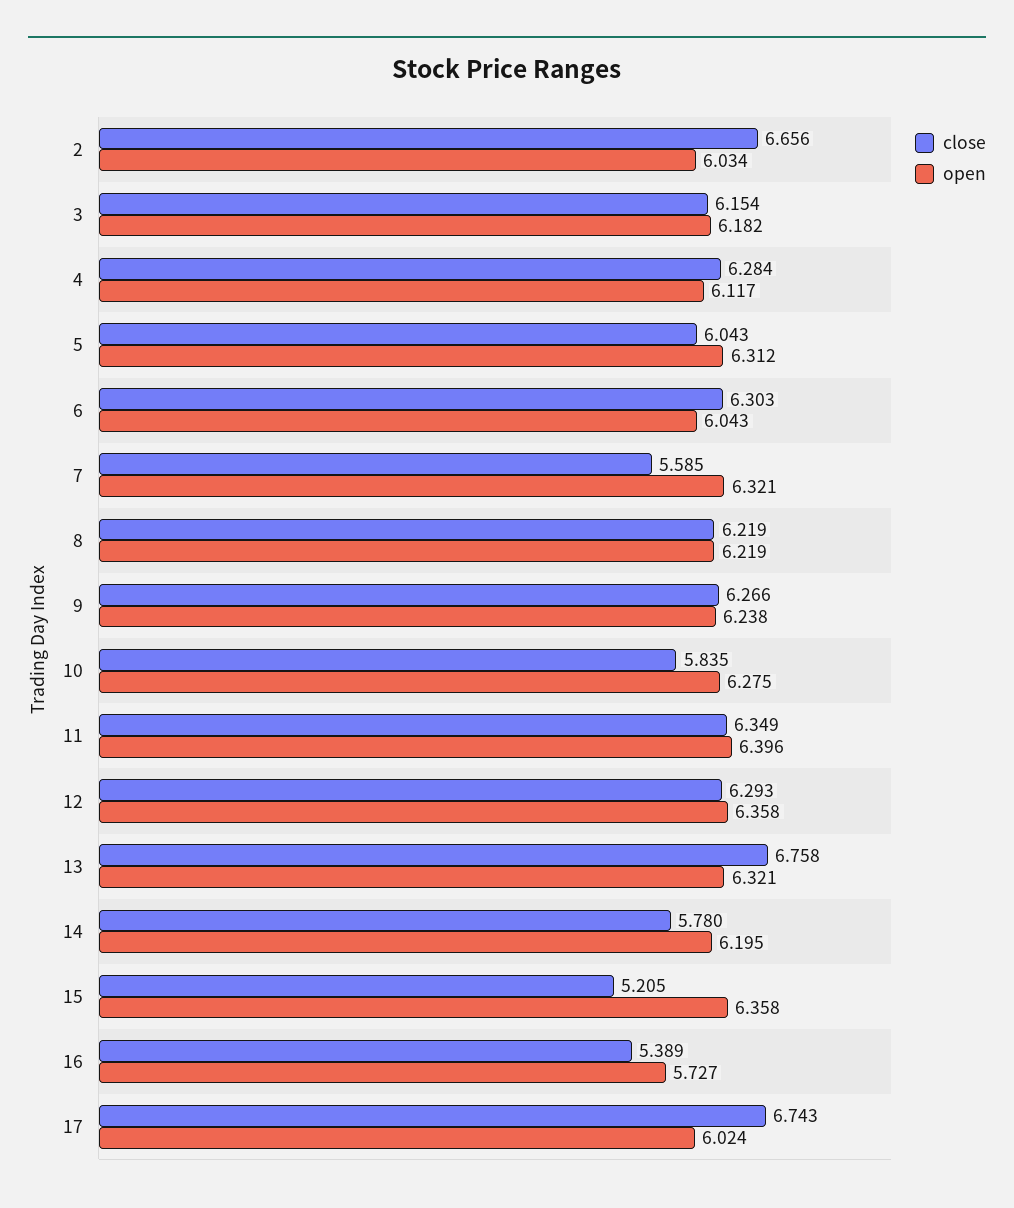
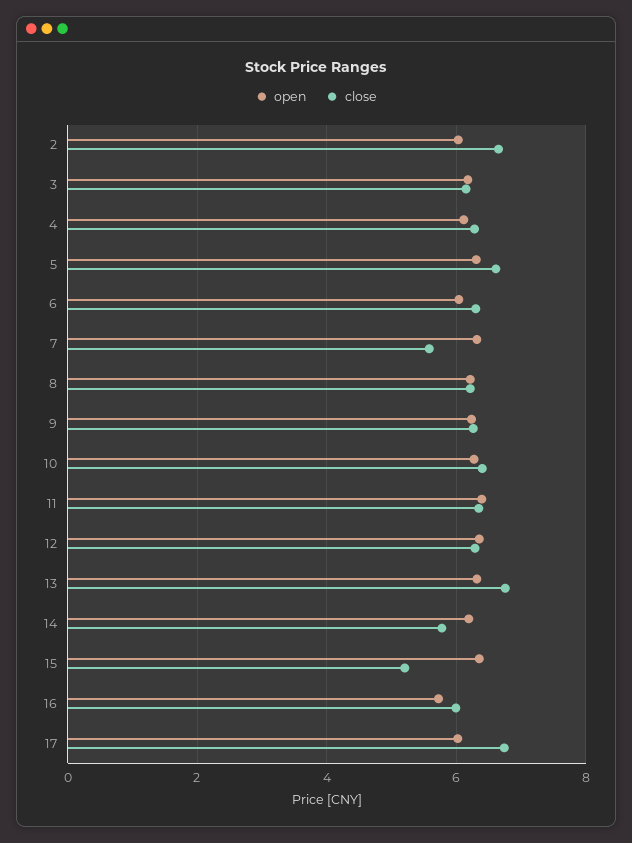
close, 5: 6.043 -> 6.6
close, 10: 5.835 -> 6.4
close, 16: 5.389 -> 6

